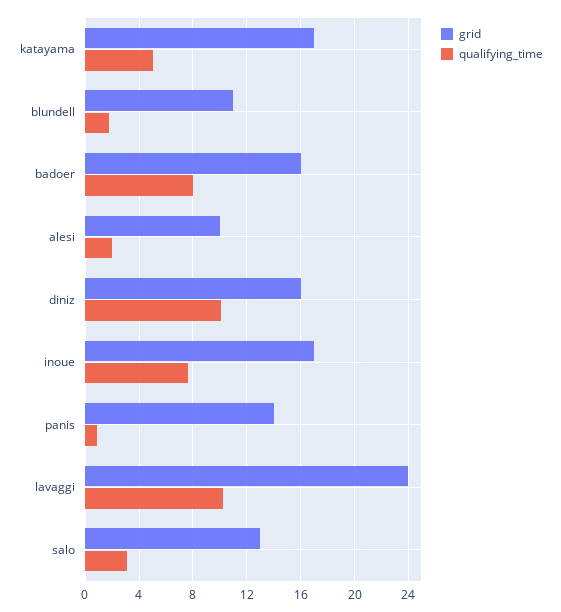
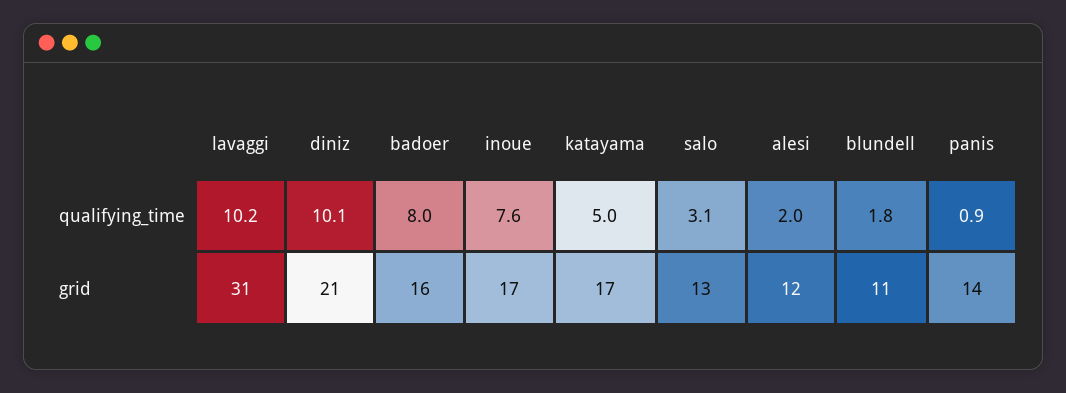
grid, alesi: 10 -> 12
grid, diniz: 16 -> 21
grid, lavaggi: 24 -> 31

